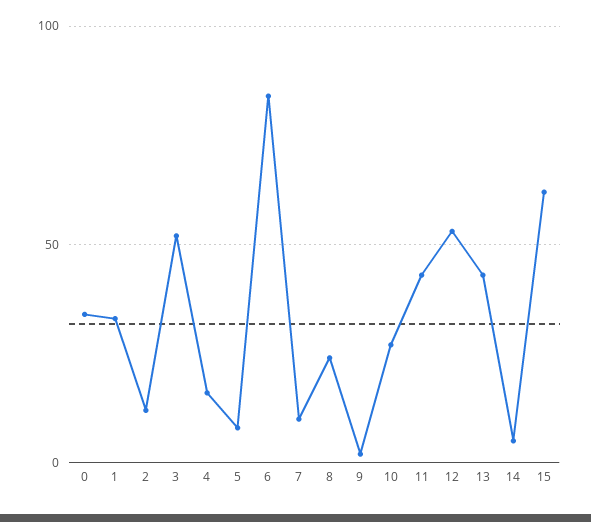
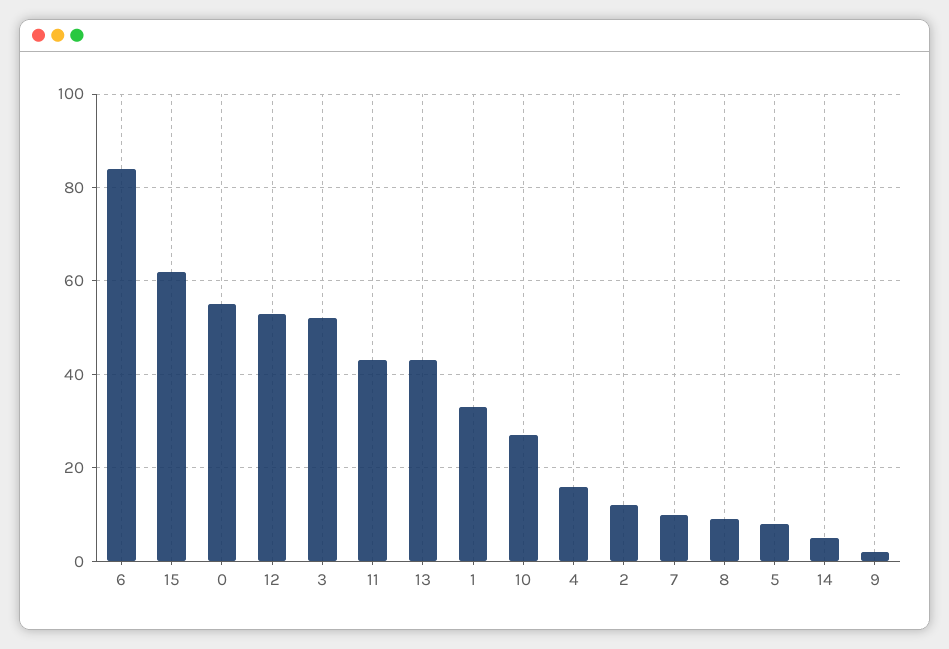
0: 35 -> 55
8: 25 -> 10

